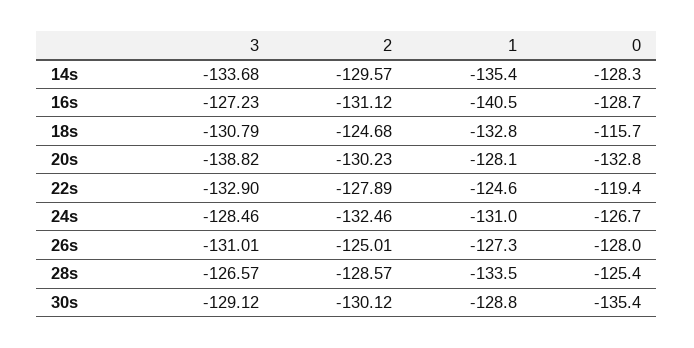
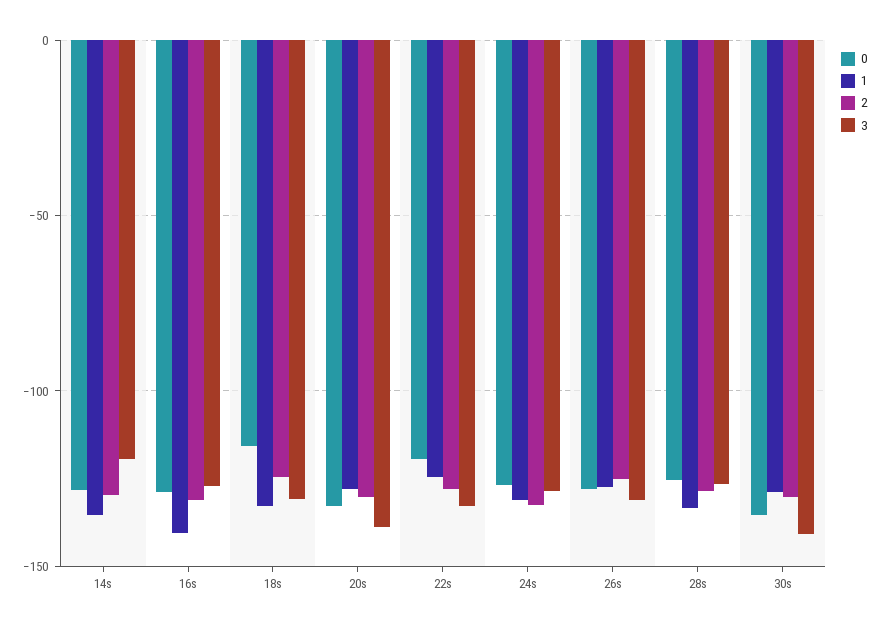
3, 14s: -133.68 -> -120
3, 30s: -129.12 -> -140

